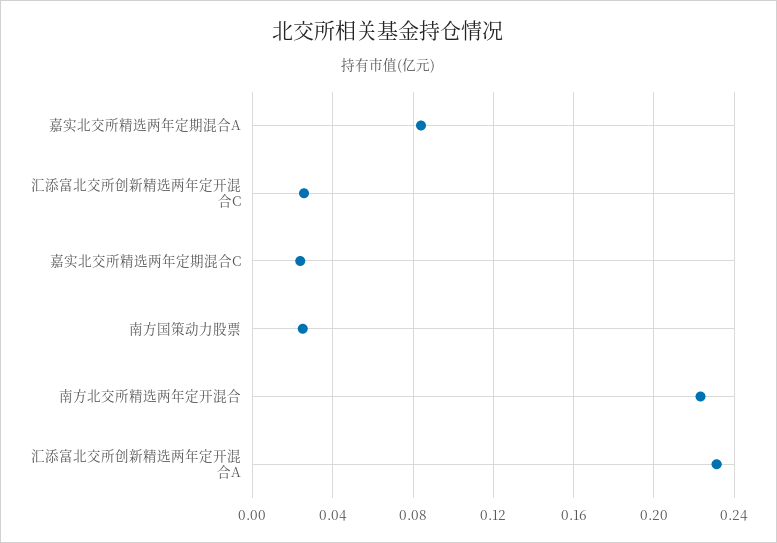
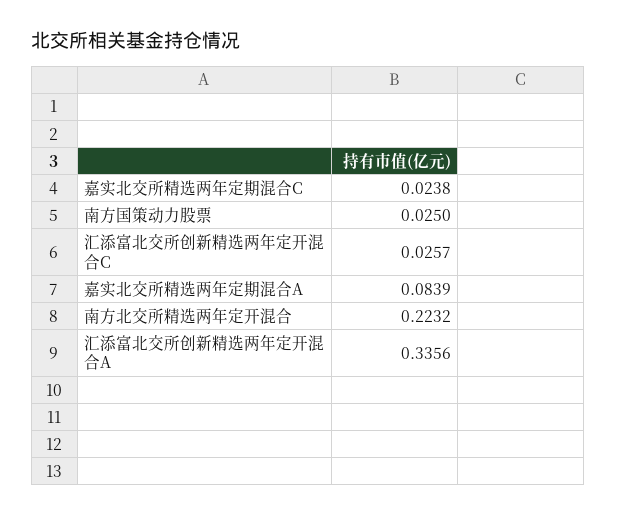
汇添富北交所创新精选两年定开混合A: 0.23 -> 0.3356

